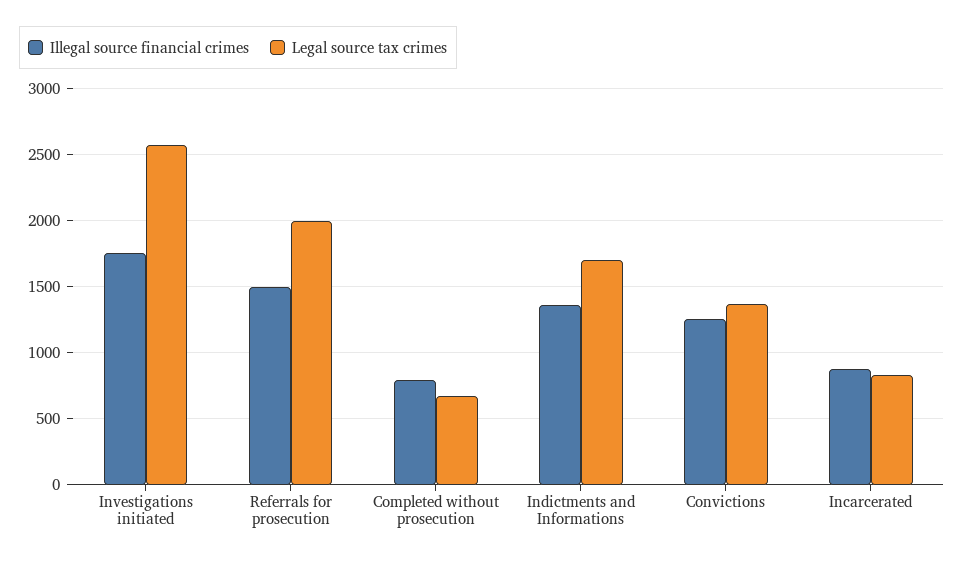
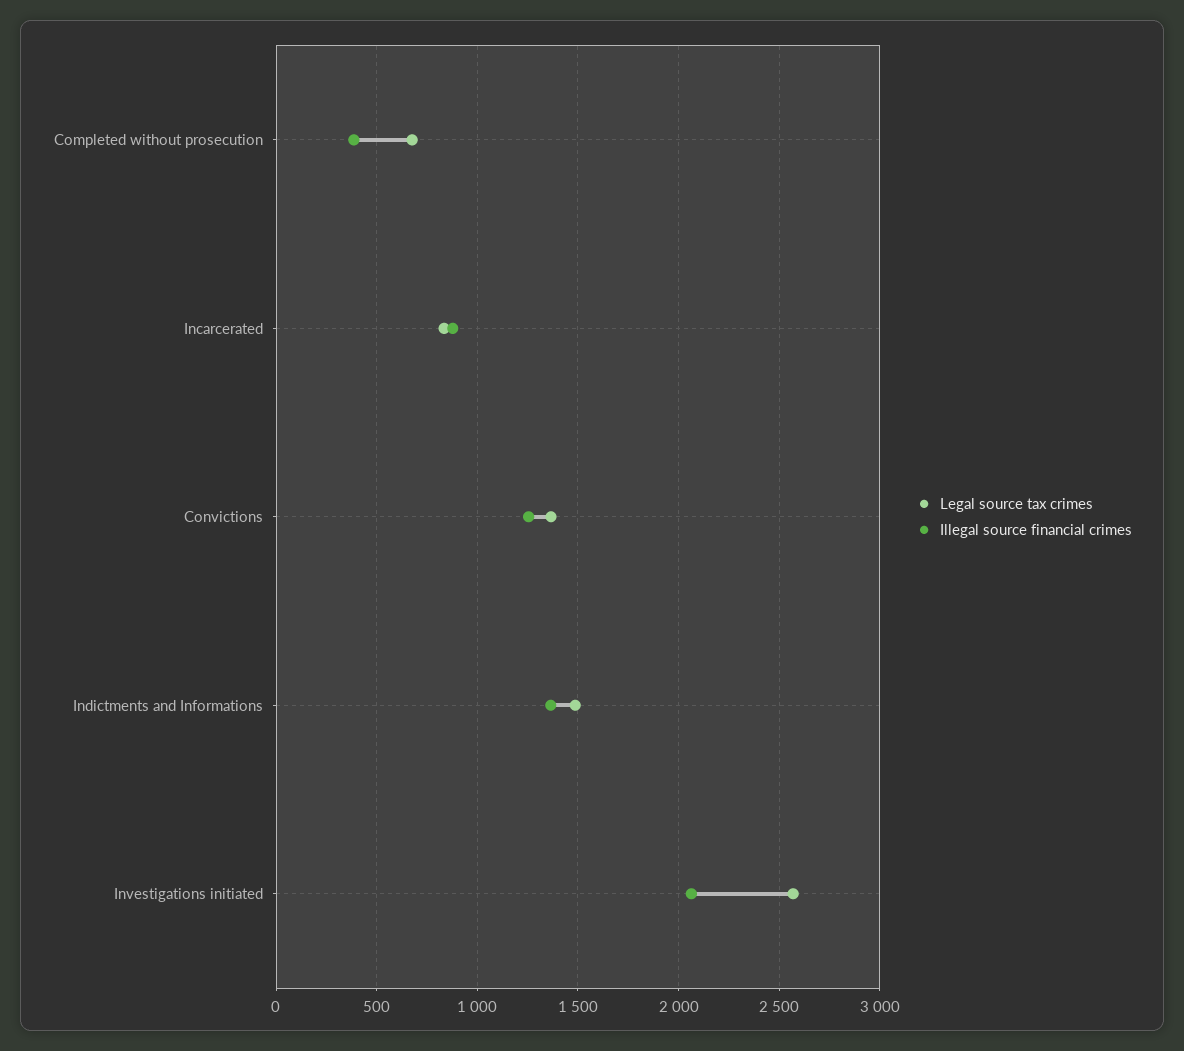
Illegal source financial crimes, Investigations initiated: 1750 -> 2050
Illegal source financial crimes, Referrals for prosecution: 1500 -> none
Legal source tax crimes, Referrals for prosecution: 2000 -> none
Illegal source financial crimes, Completed without prosecution: 800 -> 400
Legal source tax crimes, Indictments and Informations: 1700 -> 1500

